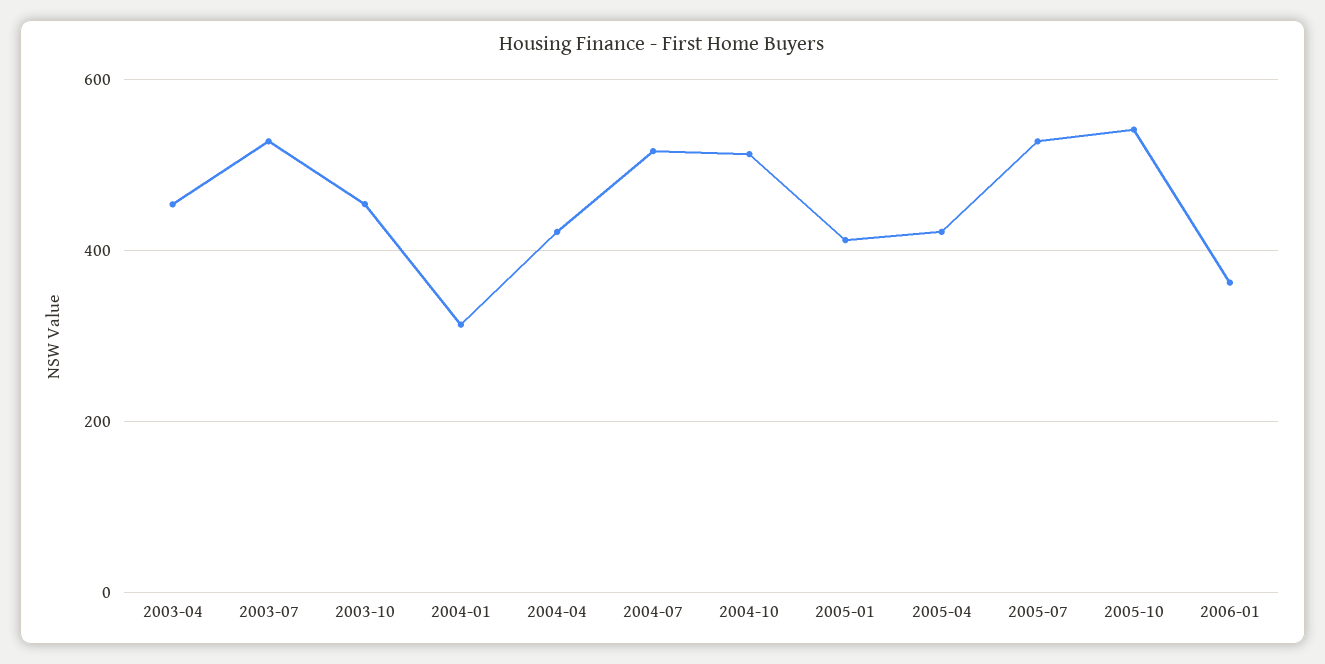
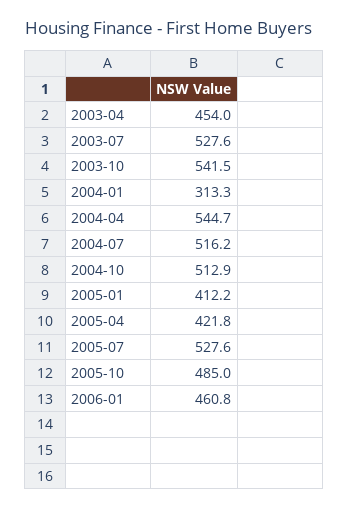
2003-10: 460 -> 541.5
2004-04: 420 -> 544.7
2005-10: 540 -> 485
2006-01: 360 -> 460.8

